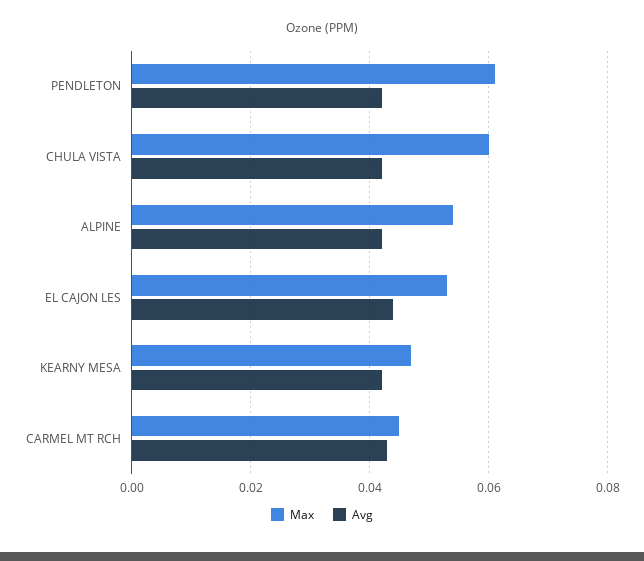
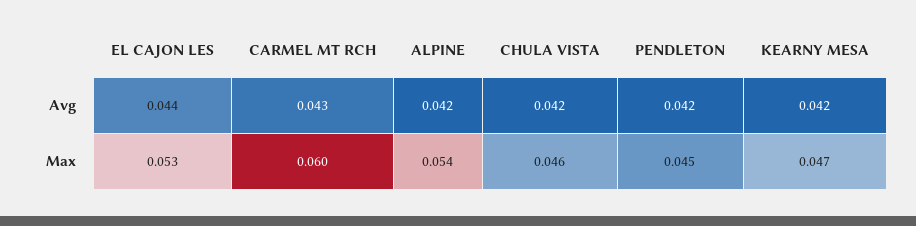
Max, PENDLETON: 0.06 -> 0.045
Max, CHULA VISTA: 0.06 -> 0.046
Max, CARMEL MT RCH: 0.045 -> 0.06

